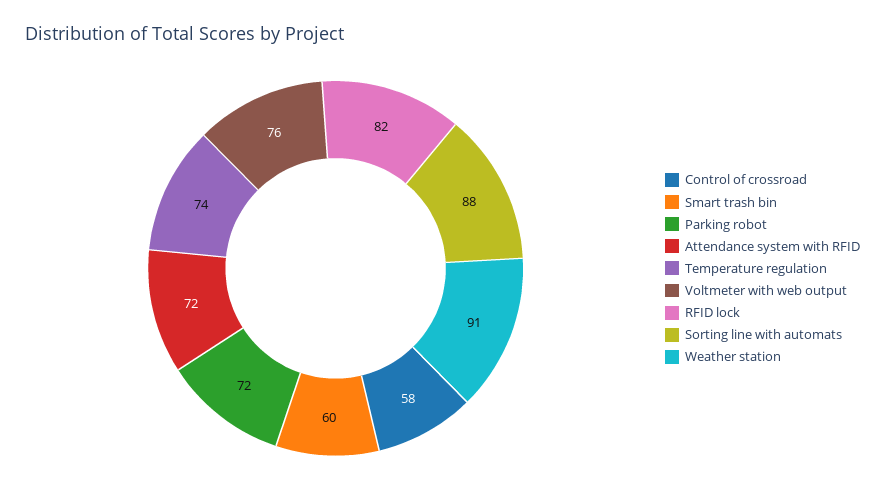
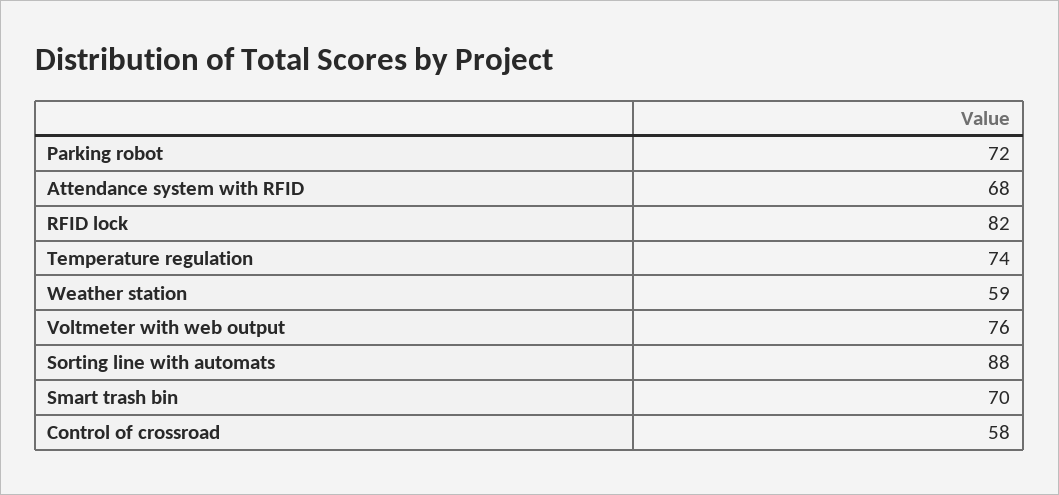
Smart trash bin: 60 -> 70
Attendance system with RFID: 72 -> 68
Weather station: 91 -> 59

